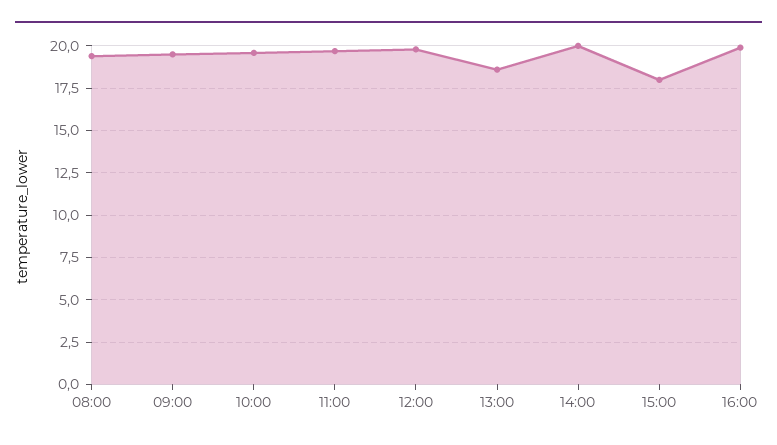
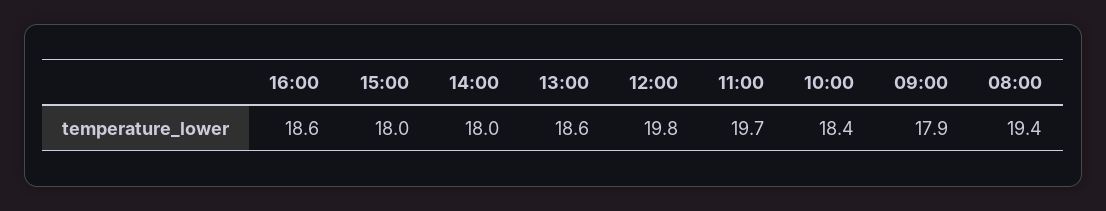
09:00: 19.5 -> 17.9
10:00: 19.5 -> 18.4
14:00: 20 -> 18
16:00: 20 -> 18.6

